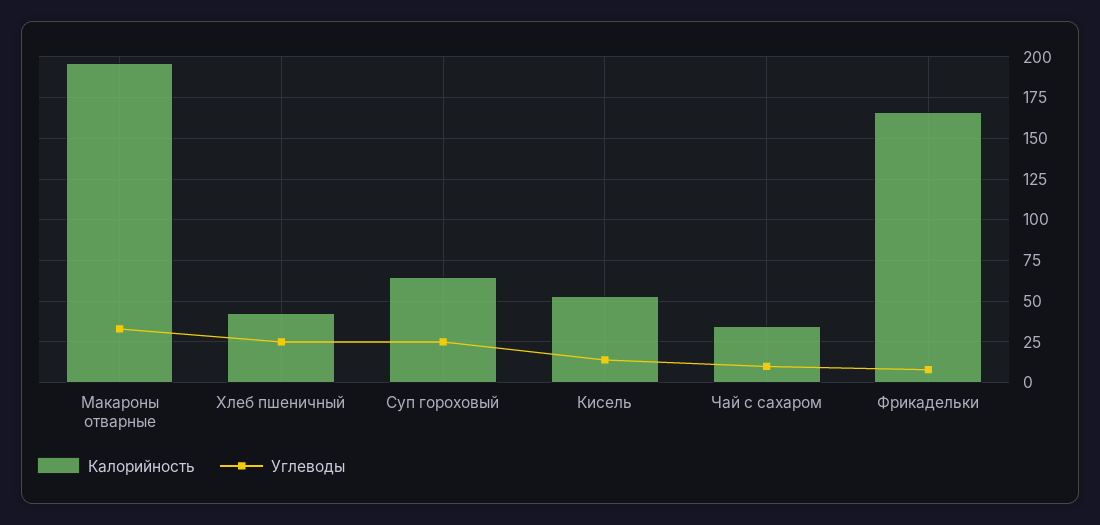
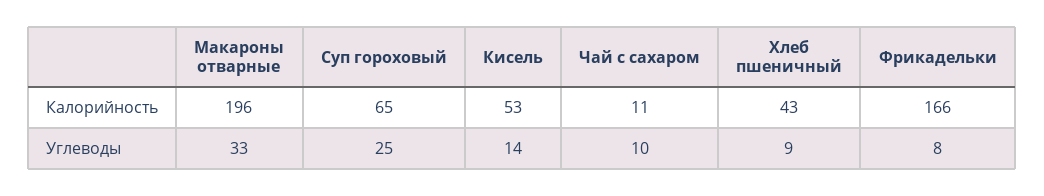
Углеводы, Хлеб пшеничный: 25 -> 9
Калорийность, Чай с сахаром: 35 -> 11

